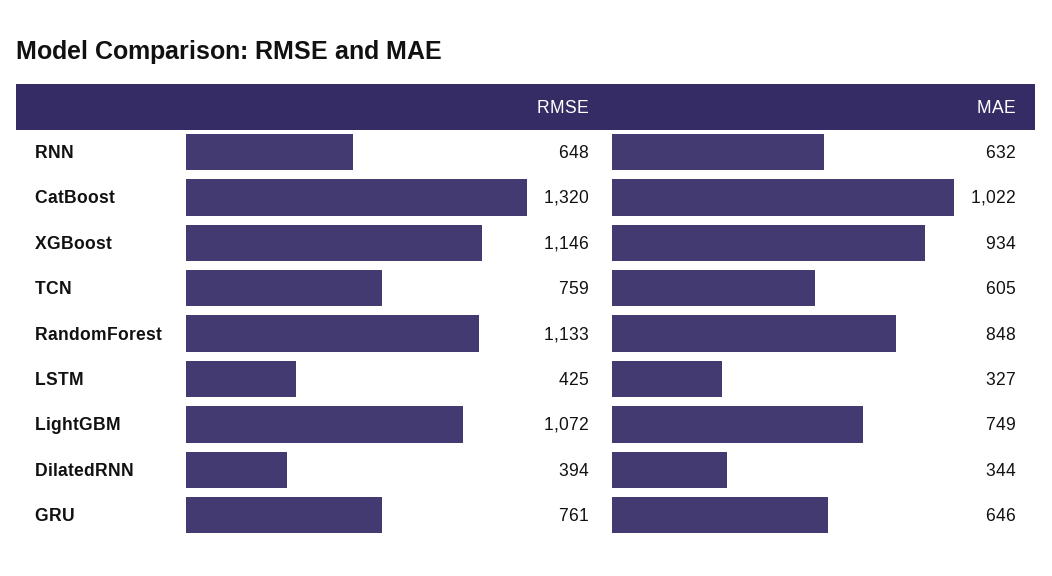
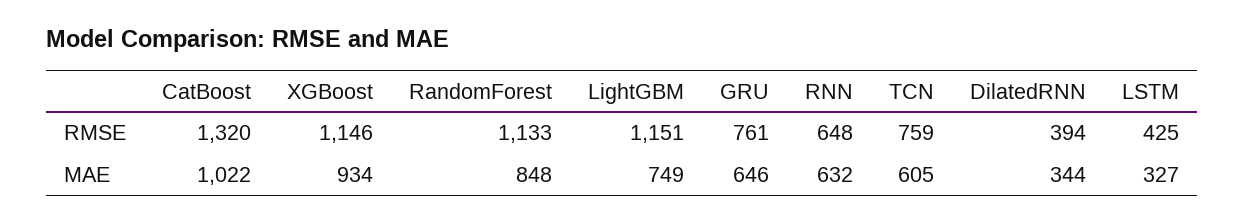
RMSE, LightGBM: 1072 -> 1151

